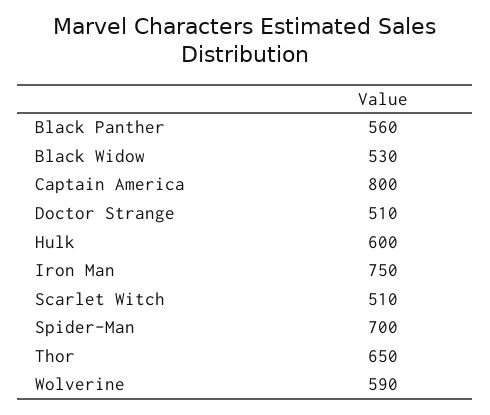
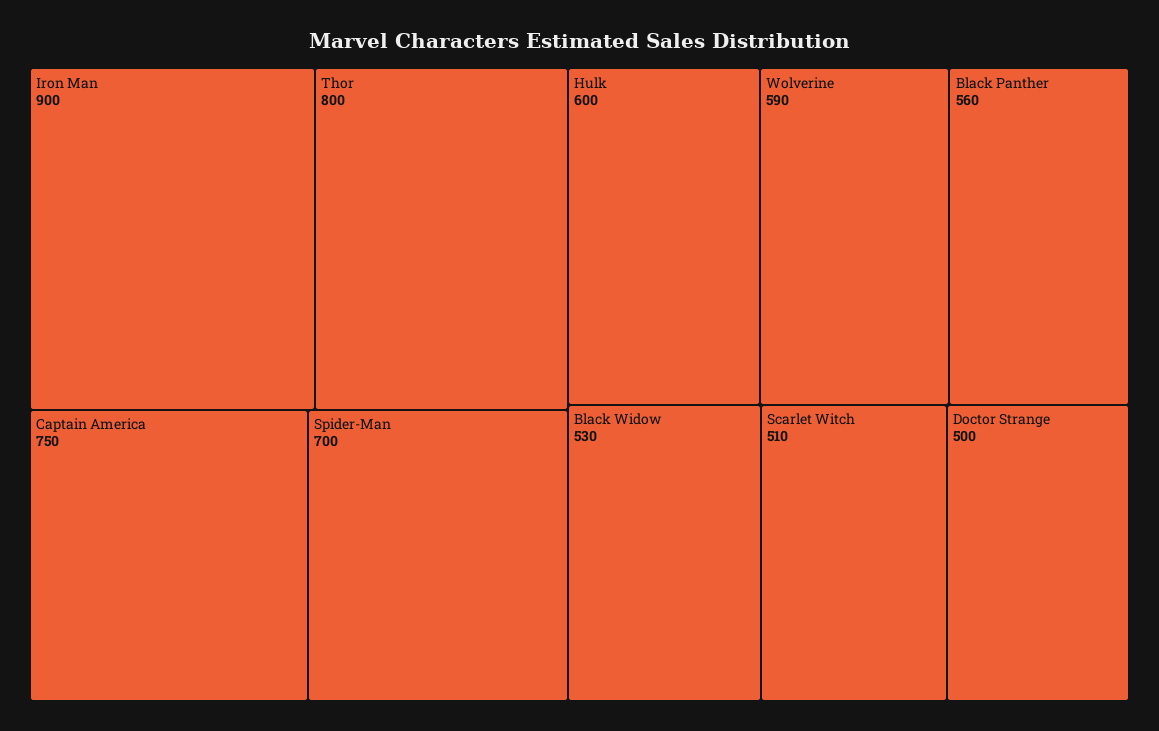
Captain America: 800 -> 750
Doctor Strange: 510 -> 500
Iron Man: 750 -> 900
Thor: 650 -> 800

